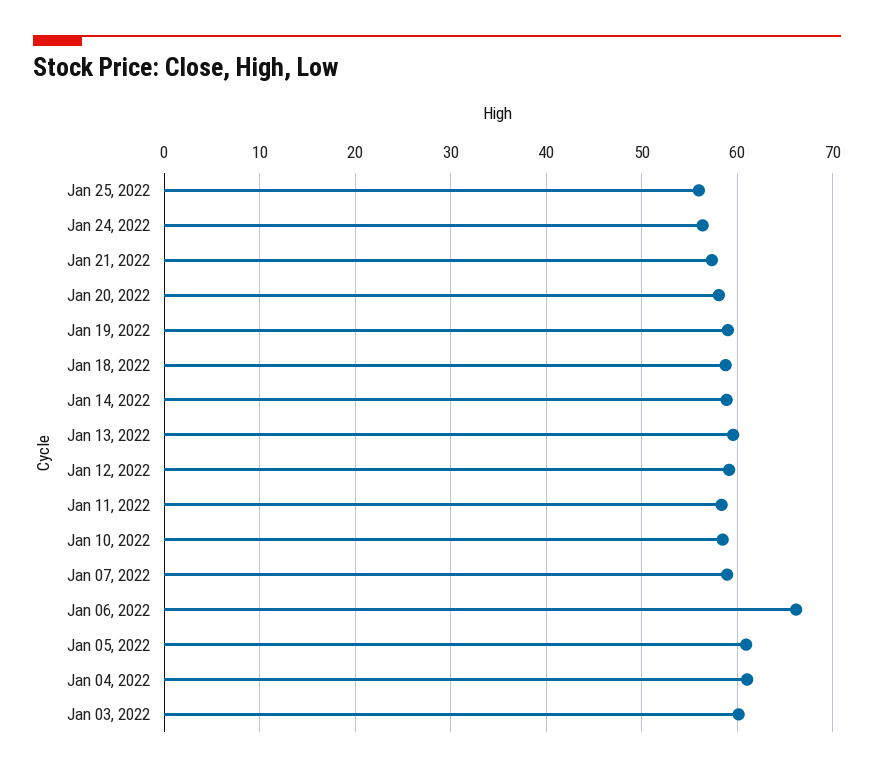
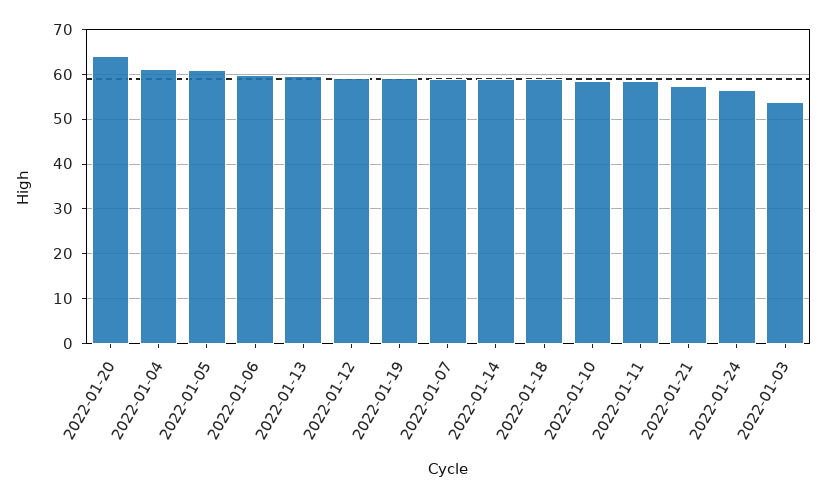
Jan 25, 2022: 56 -> none
Jan 20, 2022: 58 -> 64
Jan 06, 2022: 66 -> 60
Jan 03, 2022: 60 -> 54

